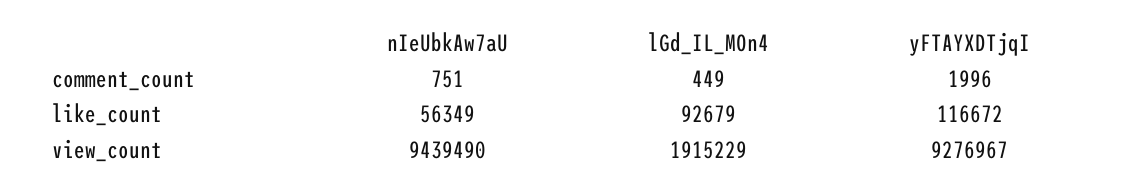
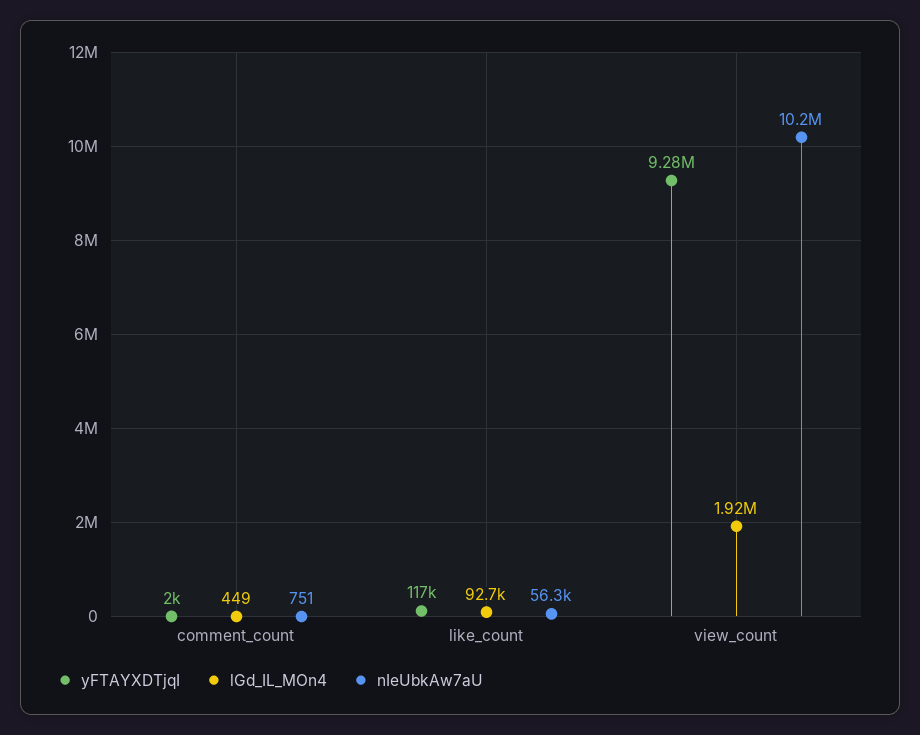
nIeUbkAw7aU, view_count: 9439490 -> 10200000

